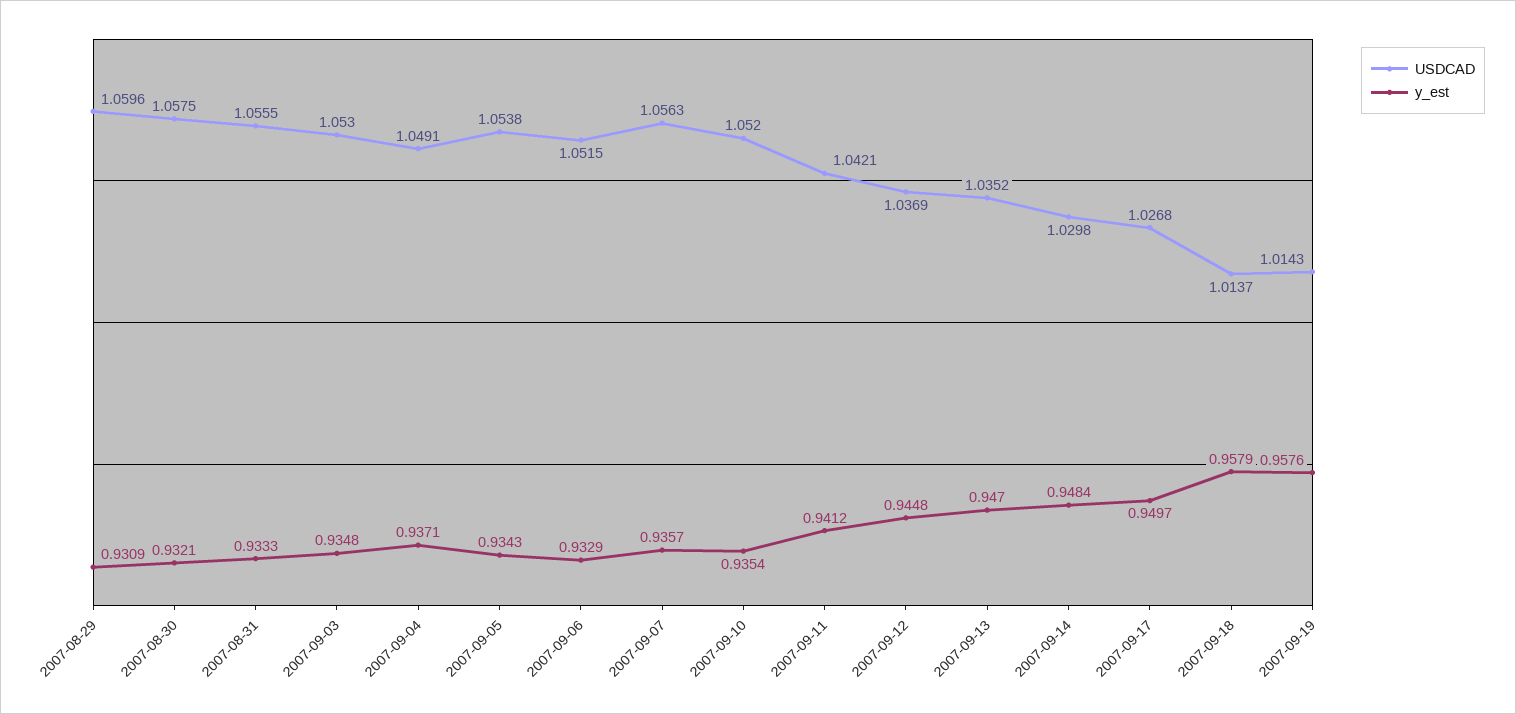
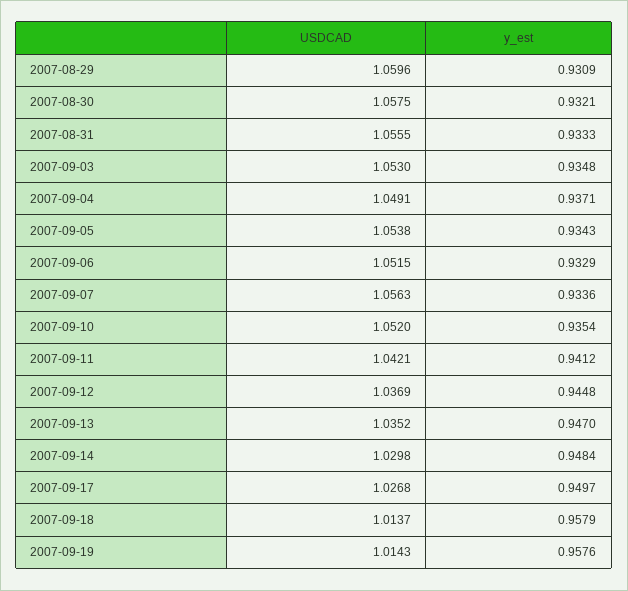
y_est, 2007-09-07: 0.9357 -> 0.9336

